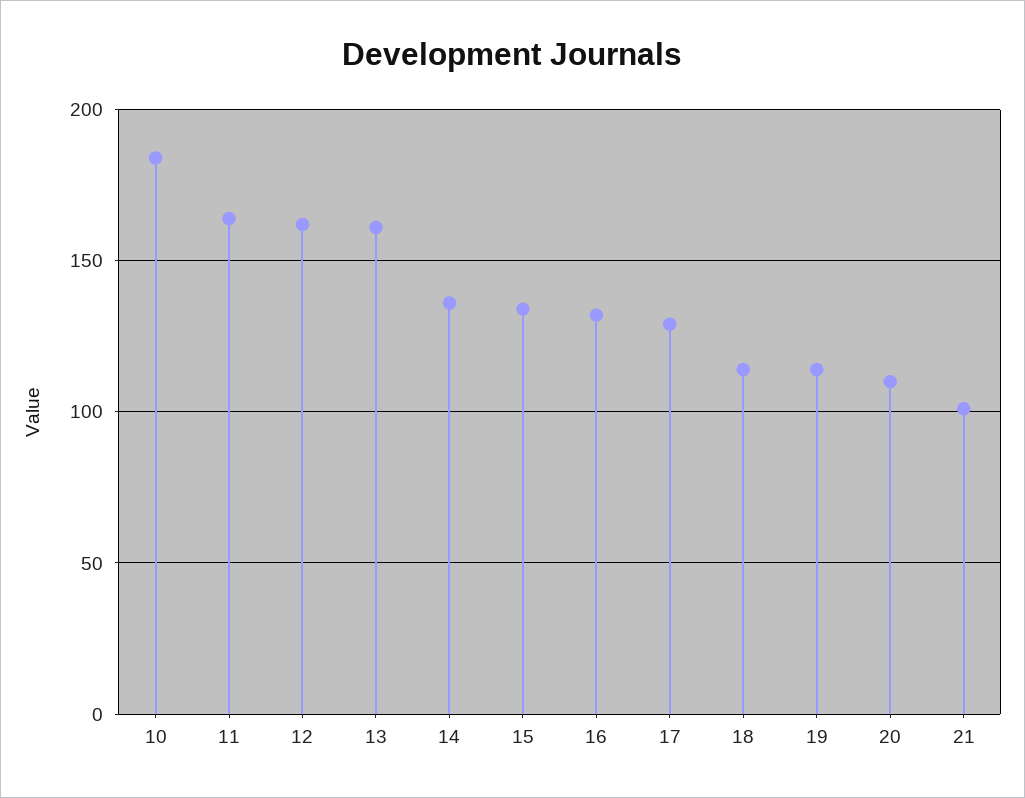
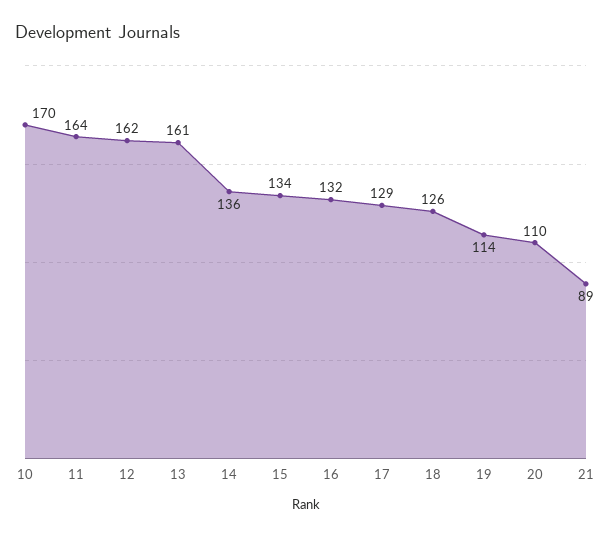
10: 185 -> 170
18: 115 -> 126
21: 100 -> 89

